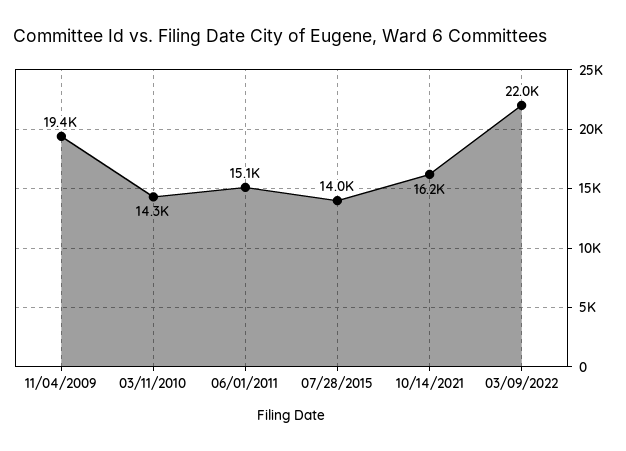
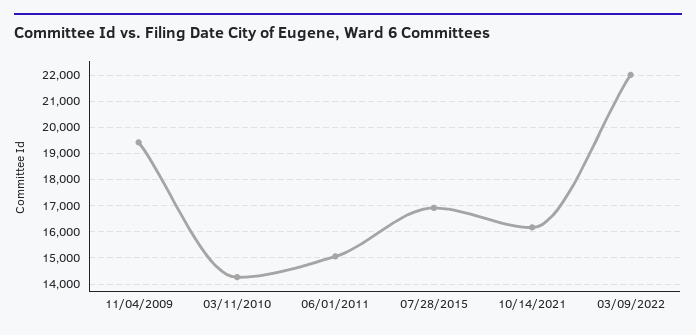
07/28/2015: 14000 -> 17000

